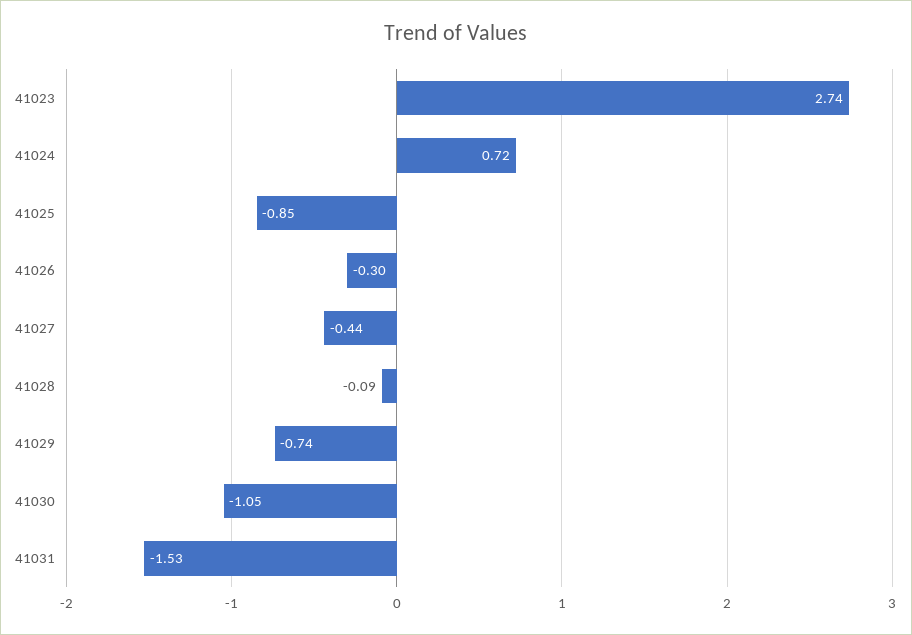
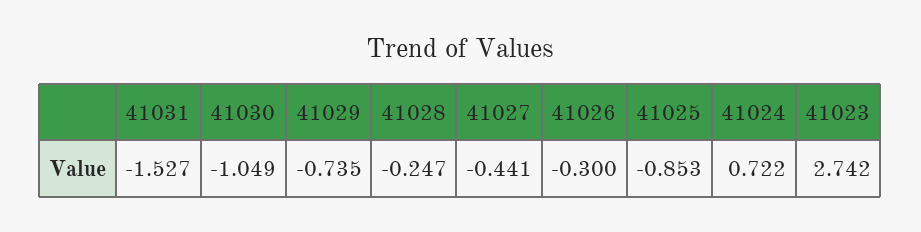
41028: -0.09 -> -0.247

